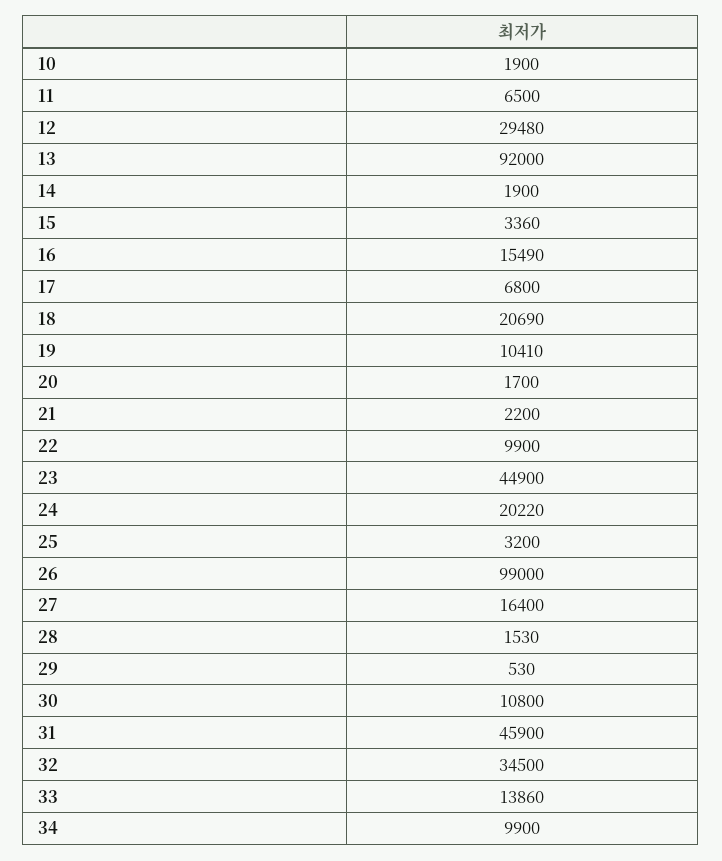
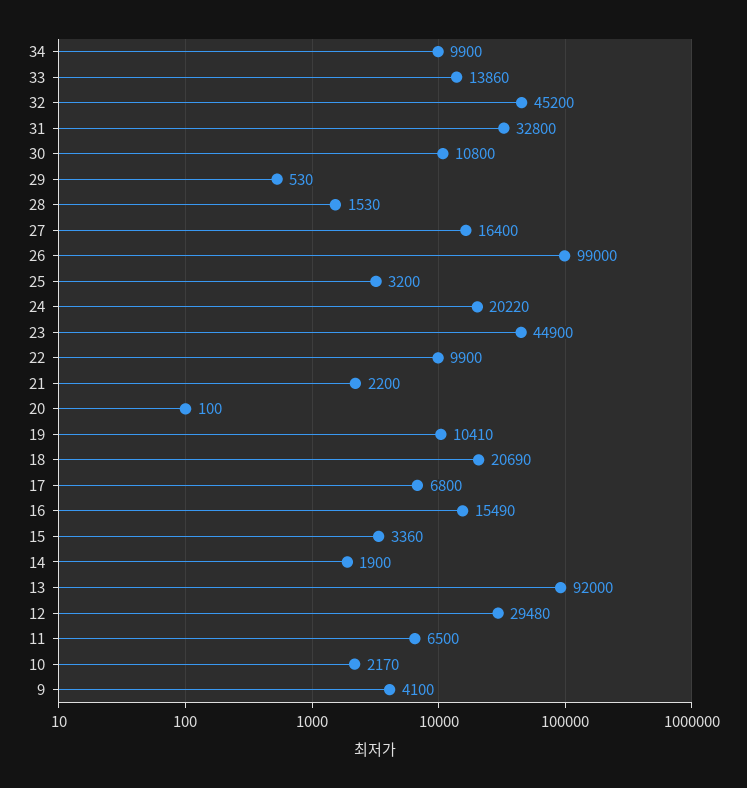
10: 1900 -> 2170
20: 1700 -> 100
31: 45900 -> 32800
32: 34500 -> 45200
9: none -> 4100

